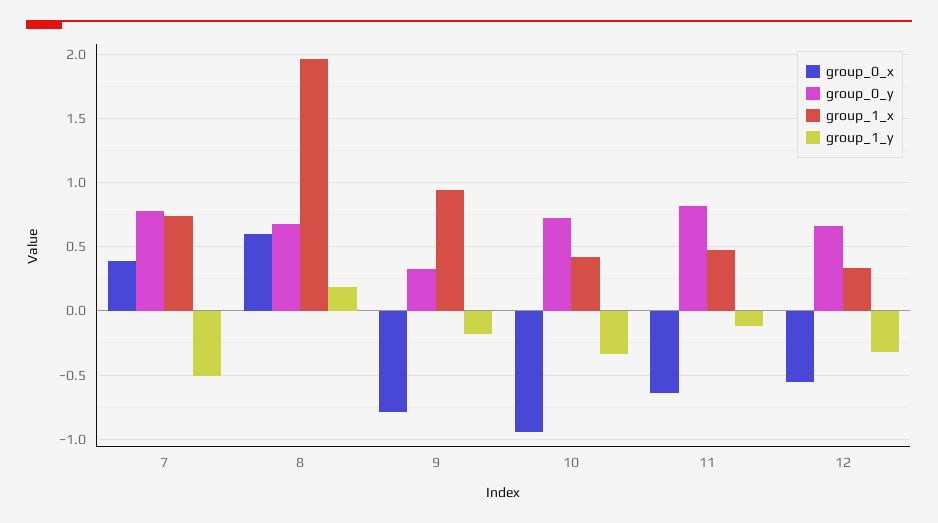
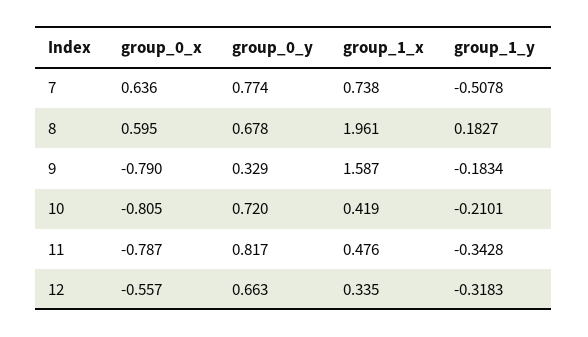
group_0_x, 7: 0.4 -> 0.636
group_1_x, 9: 0.95 -> 1.587
group_0_x, 10: -0.95 -> -0.805
group_1_y, 10: -0.35 -> -0.2101
group_0_x, 11: -0.65 -> -0.787
group_1_y, 11: -0.1 -> -0.3428

